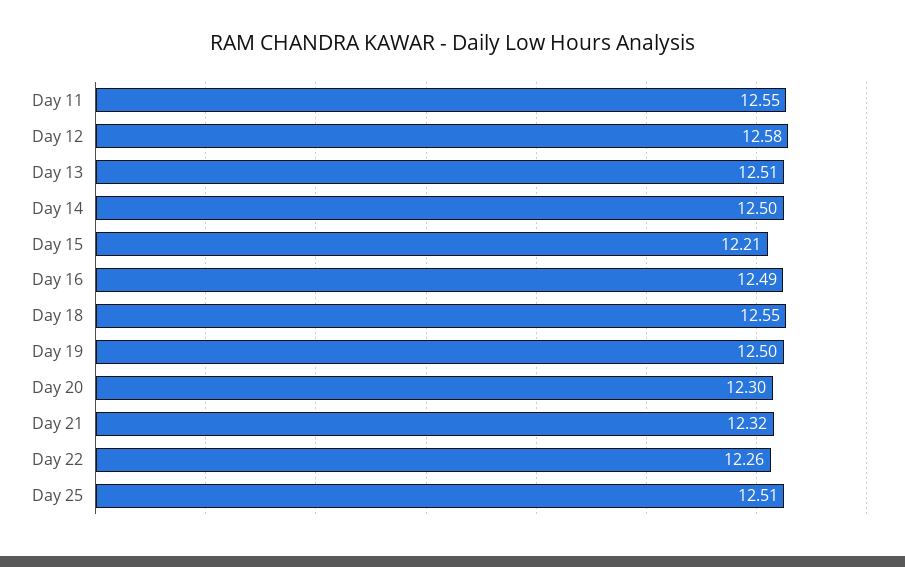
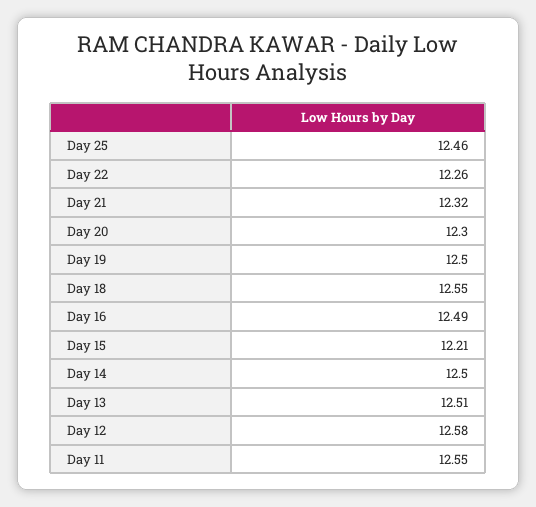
Day 25: 12.51 -> 12.46

